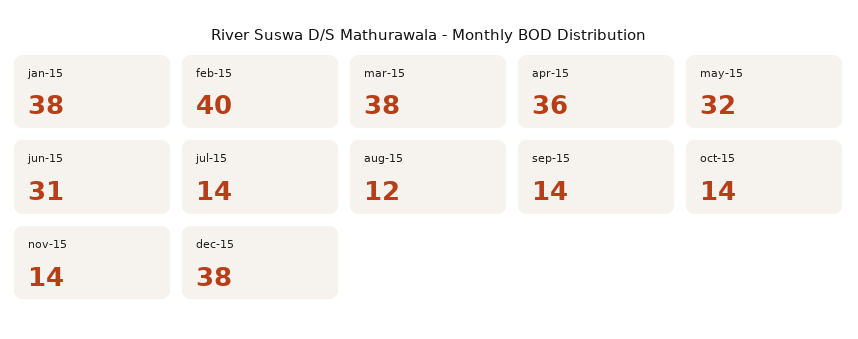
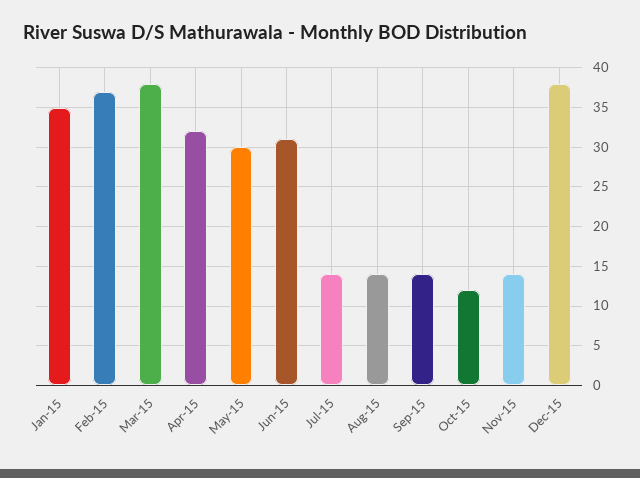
jan-15: 38 -> 35
feb-15: 40 -> 37
apr-15: 36 -> 32
may-15: 32 -> 30
aug-15: 12 -> 14
oct-15: 14 -> 12

